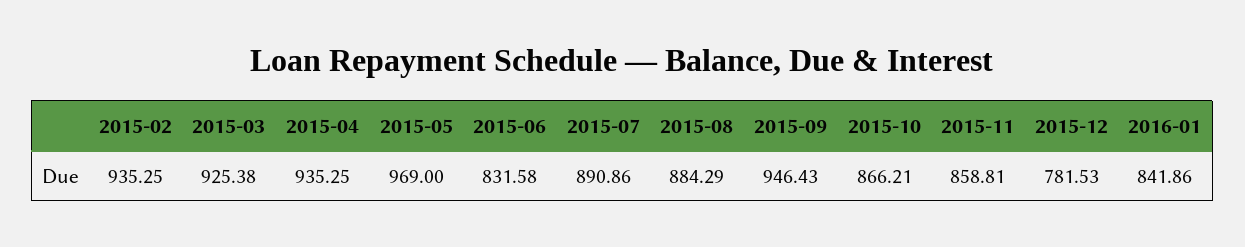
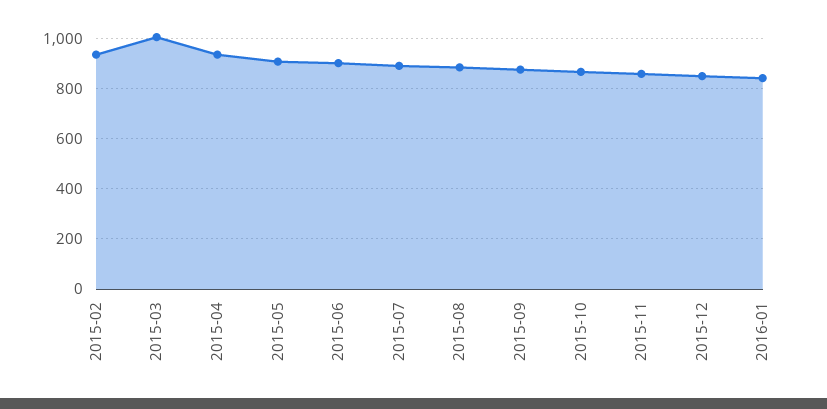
2015-03: 925.38 -> 1000
2015-05: 969 -> 900
2015-06: 831.58 -> 900
2015-09: 946.43 -> 875
2015-12: 781.53 -> 850

